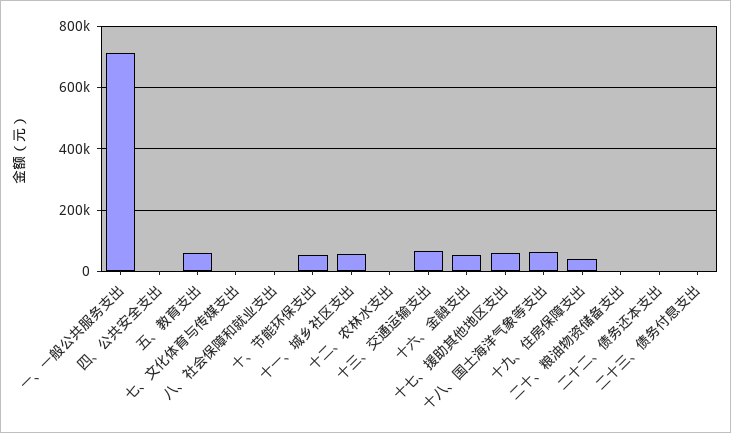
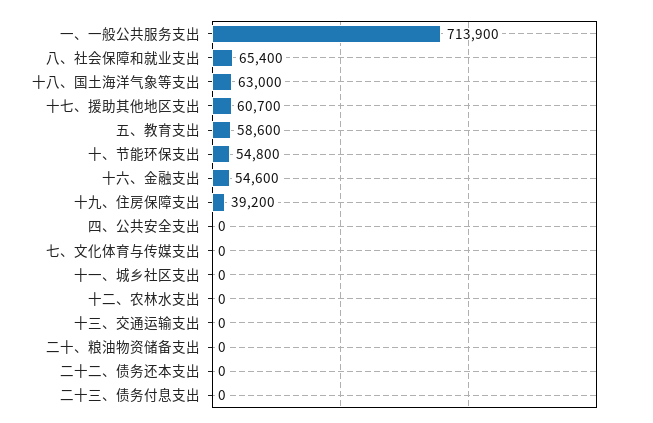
八、社会保障和就业支出: 0 -> 65400
十一、城乡社区支出: 60000 -> 0
十三、交通运输支出: 60000 -> 0

